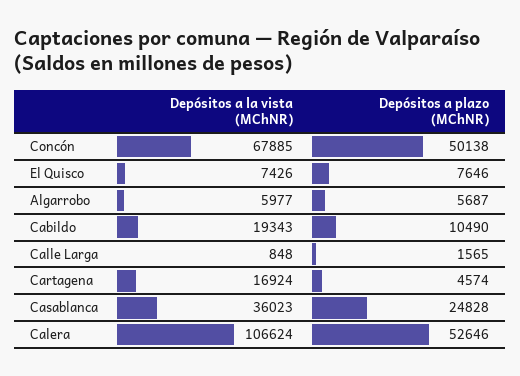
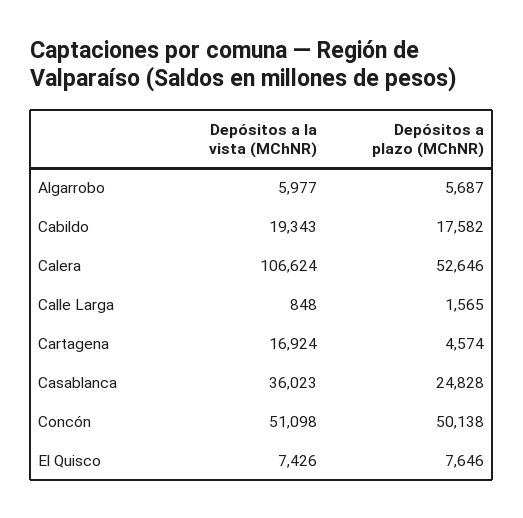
Depósitos a la vista (MChNR), Concón: 67885 -> 51098
Depósitos a plazo (MChNR), Cabildo: 10490 -> 17582

